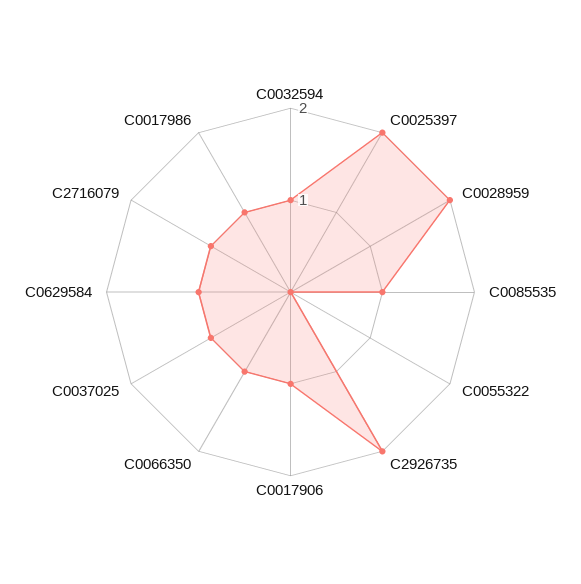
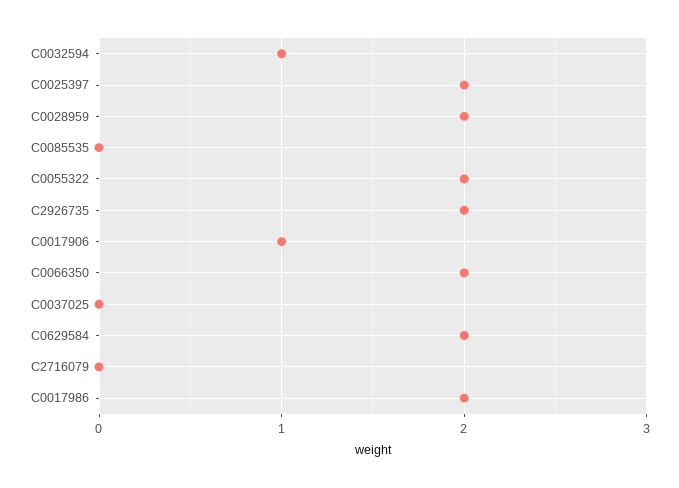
C0085535: 1 -> 0
C0055322: 0 -> 2
C0066350: 1 -> 2
C0037025: 1 -> 0
C0629584: 1 -> 2
C2716079: 1 -> 0
C0017986: 1 -> 2

